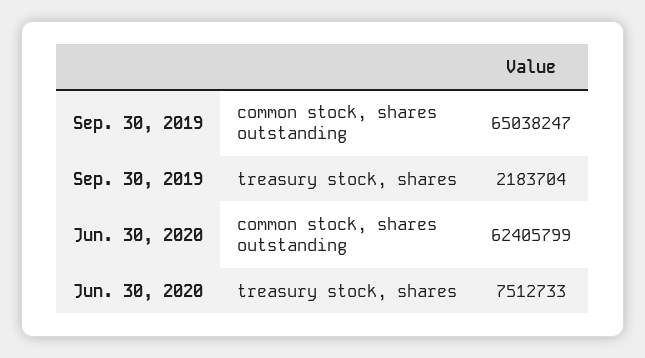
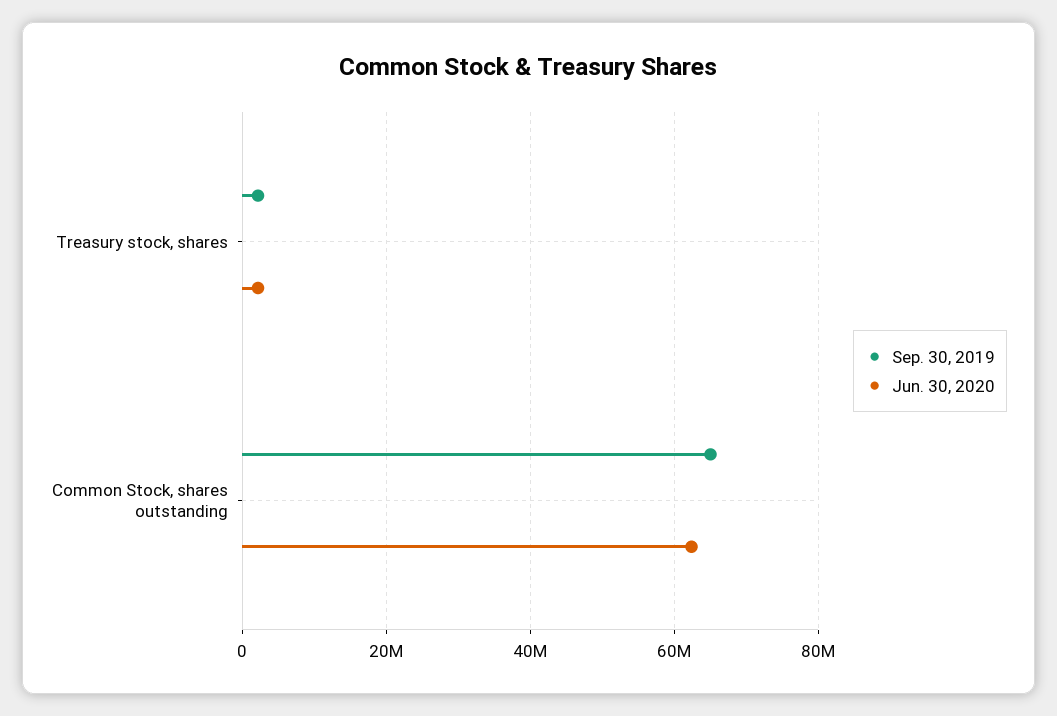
Jun. 30, 2020, treasury stock, shares: 7512733 -> 2000000

